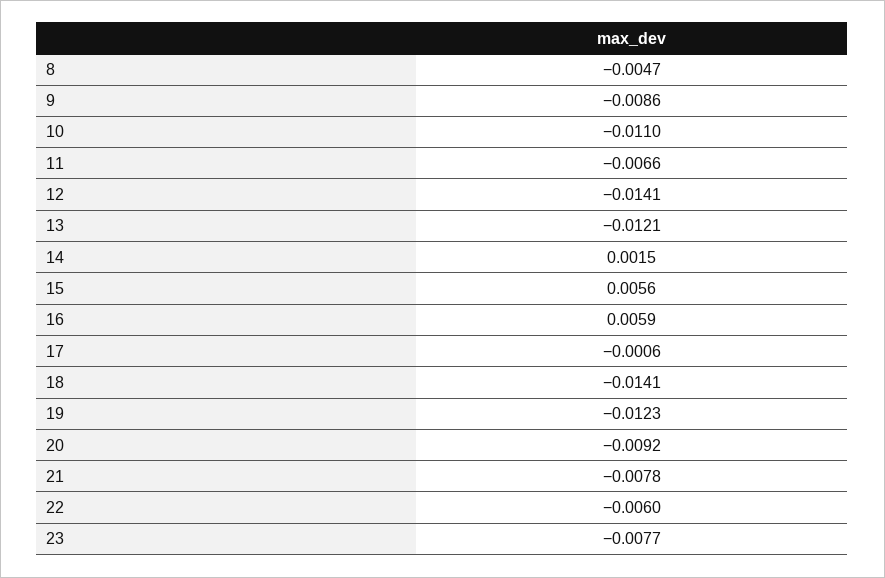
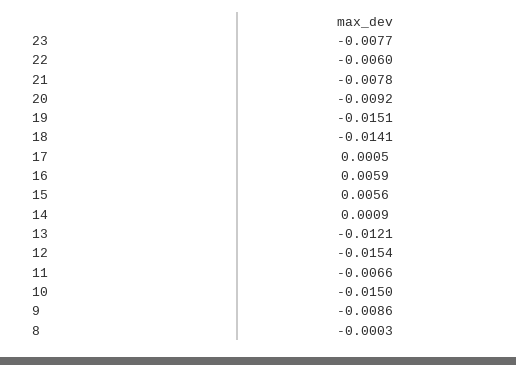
8: -0.0047 -> -0.0003
10: -0.011 -> -0.015
12: -0.0141 -> -0.0154
14: 0.0015 -> 0.0009
17: -0.0006 -> 0.0005
19: -0.0123 -> -0.0151

